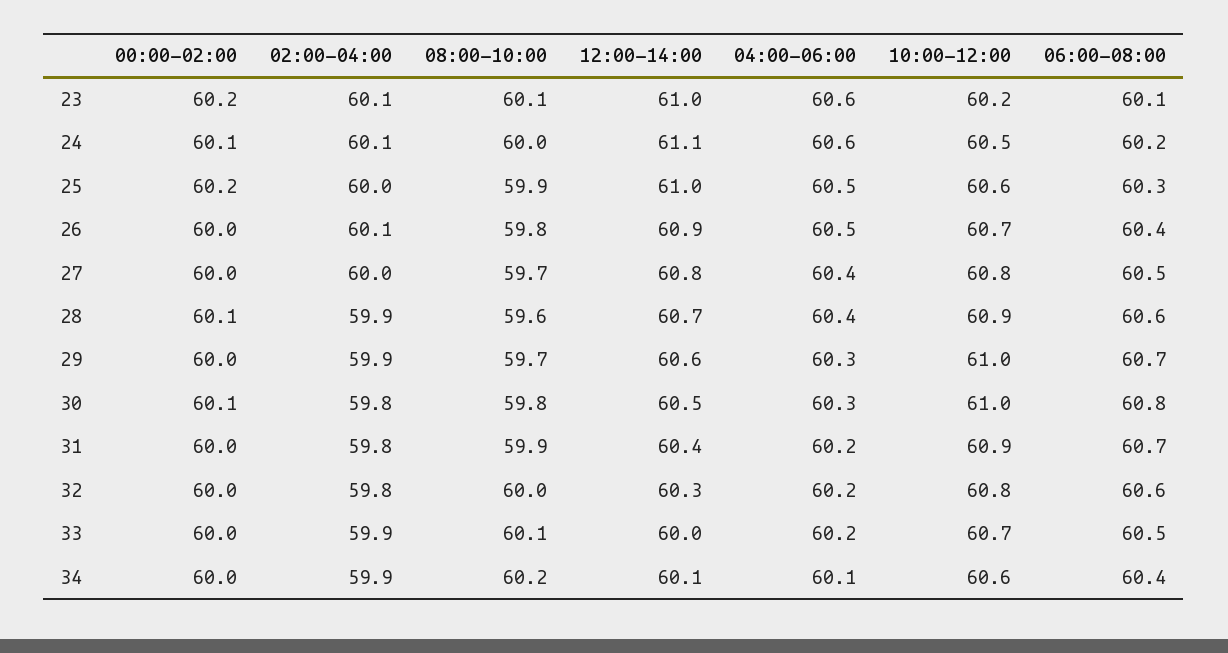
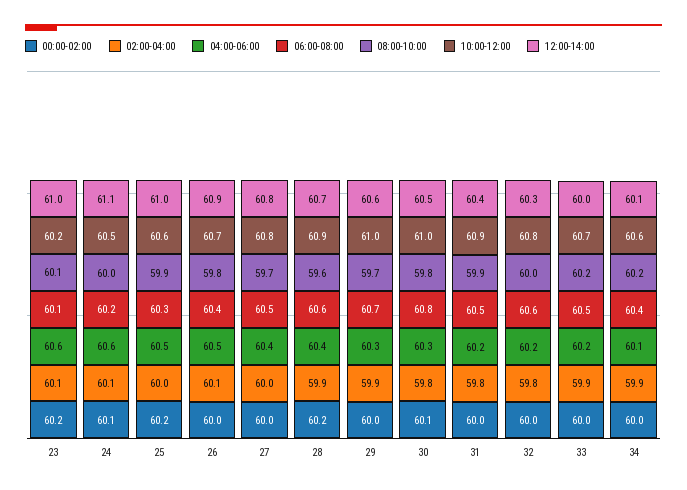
00:00-02:00, 28: 60.1 -> 60.2
06:00-08:00, 31: 60.7 -> 60.5
08:00-10:00, 33: 60.1 -> 60.2

